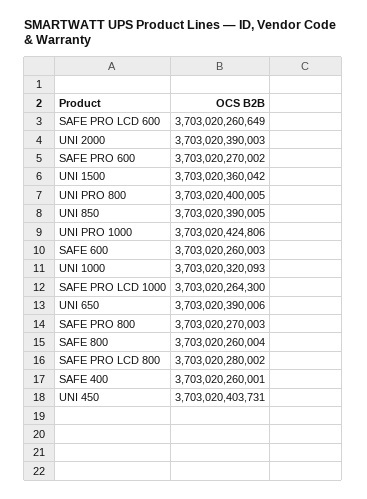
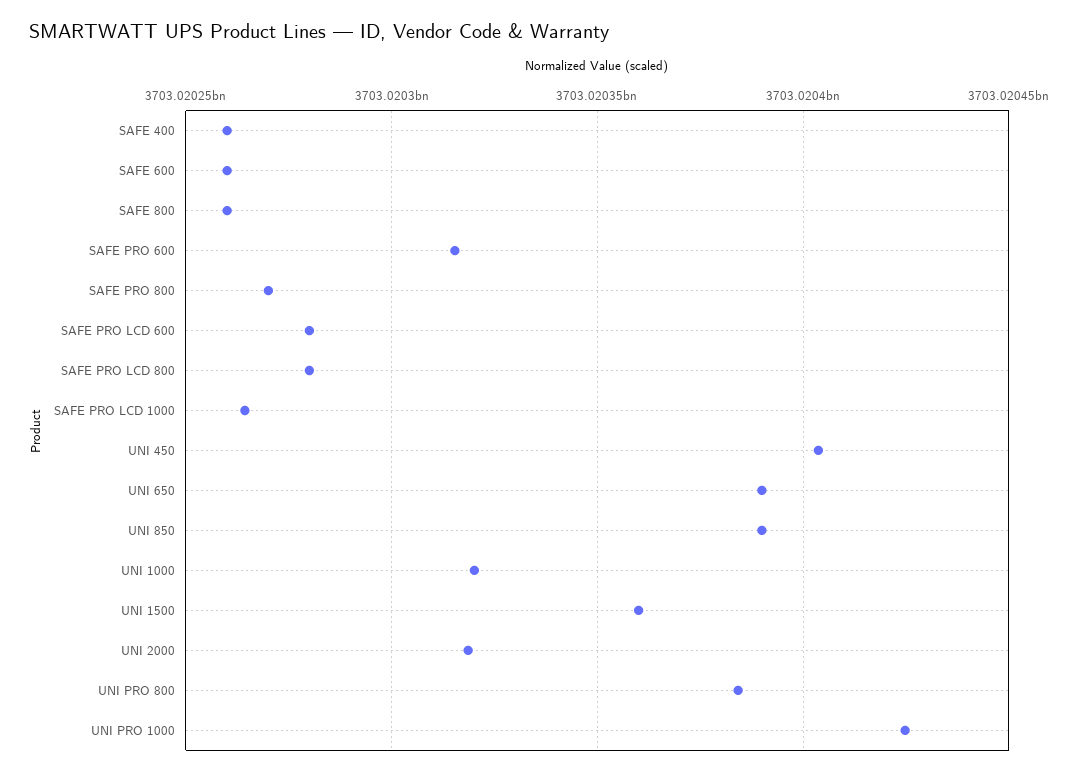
SAFE PRO LCD 600: 3703020260649 -> 3703020280000
UNI 2000: 3703020390003 -> 3703020320000
SAFE PRO 600: 3703020270002 -> 3703020315000
UNI PRO 800: 3703020400005 -> 3703020385000

